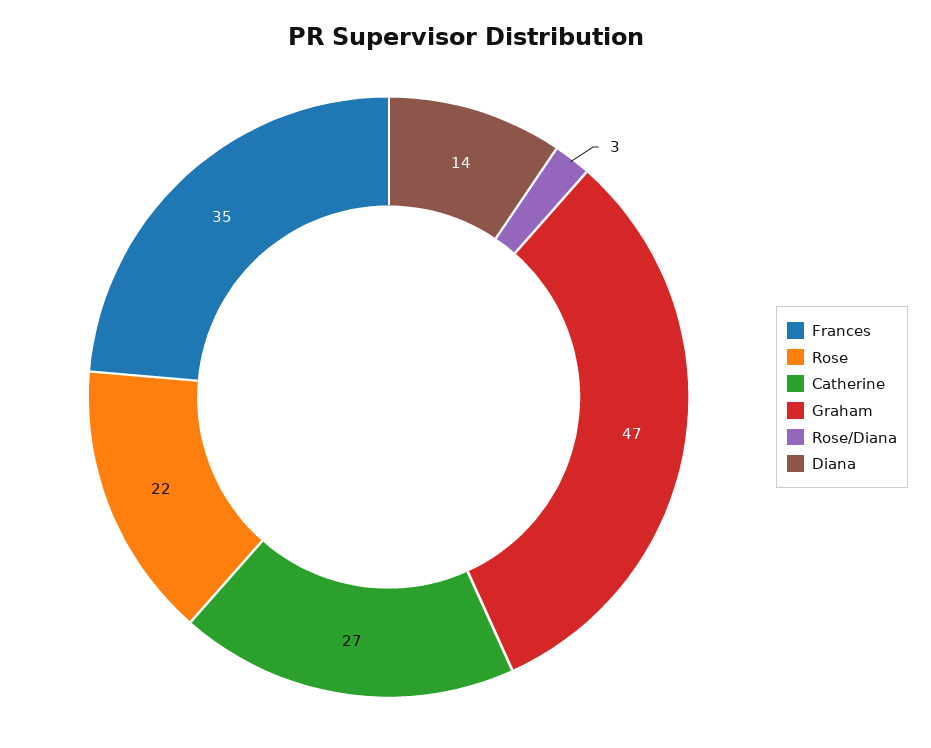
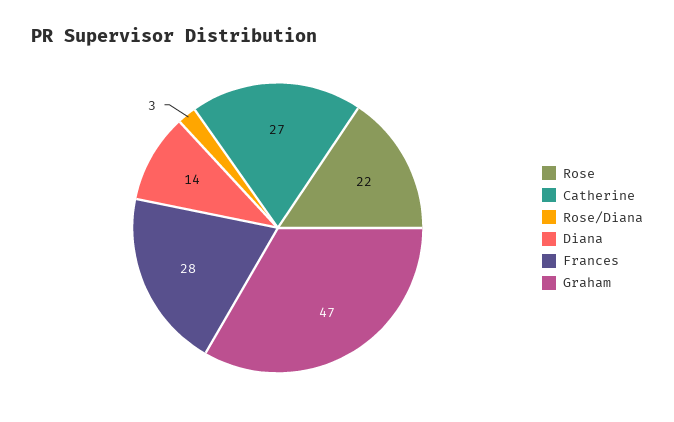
Frances: 35 -> 28

